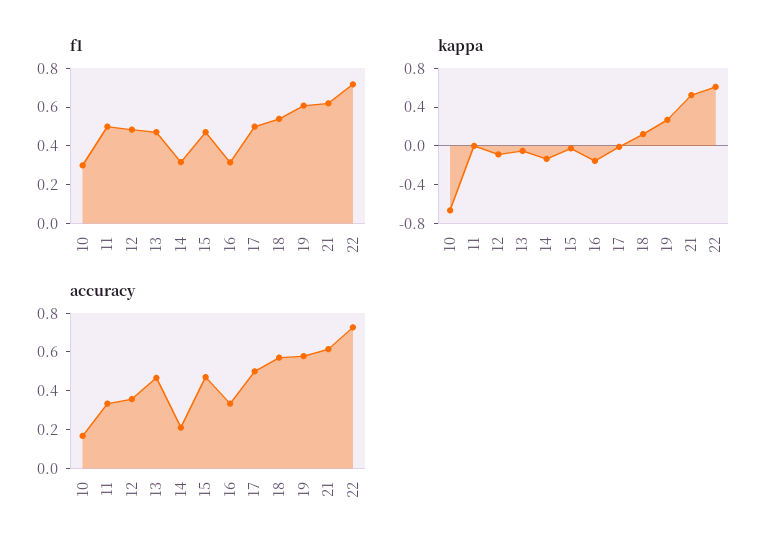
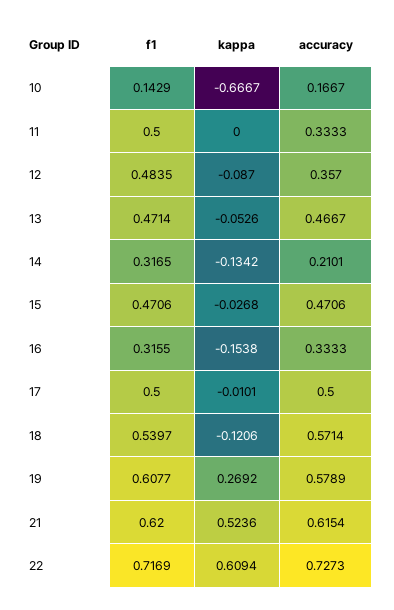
f1, 10: 0.3 -> 0.1429
kappa, 18: 0.1 -> -0.1206

